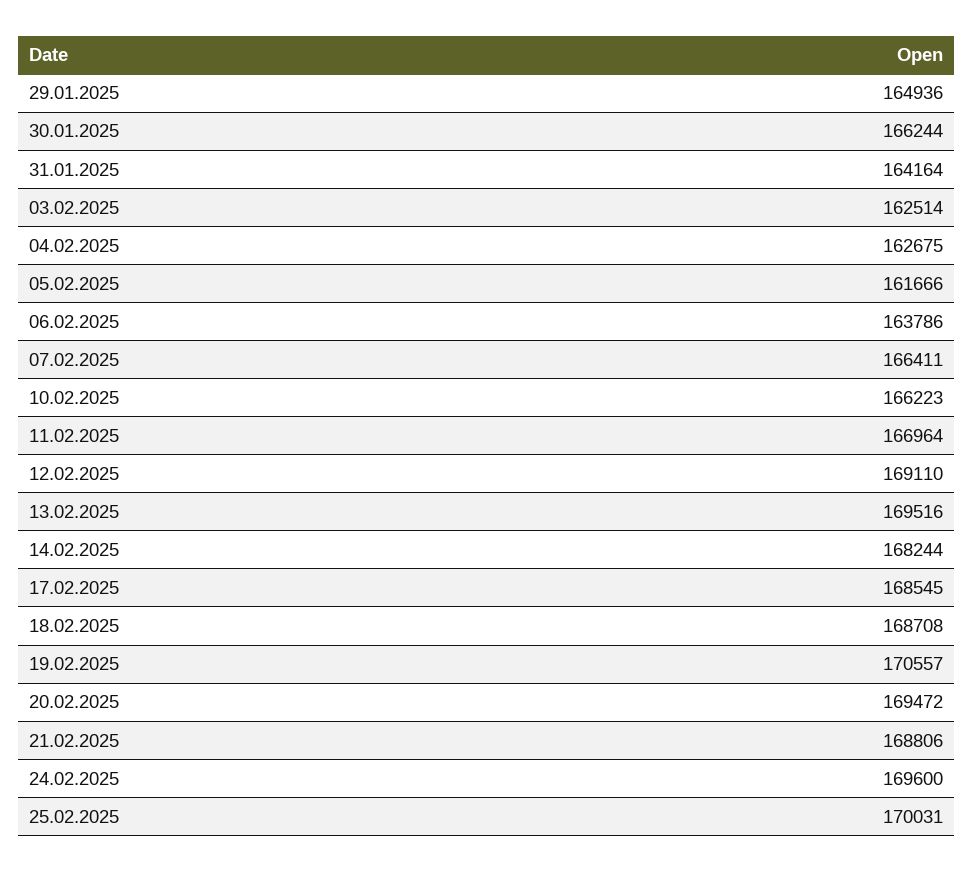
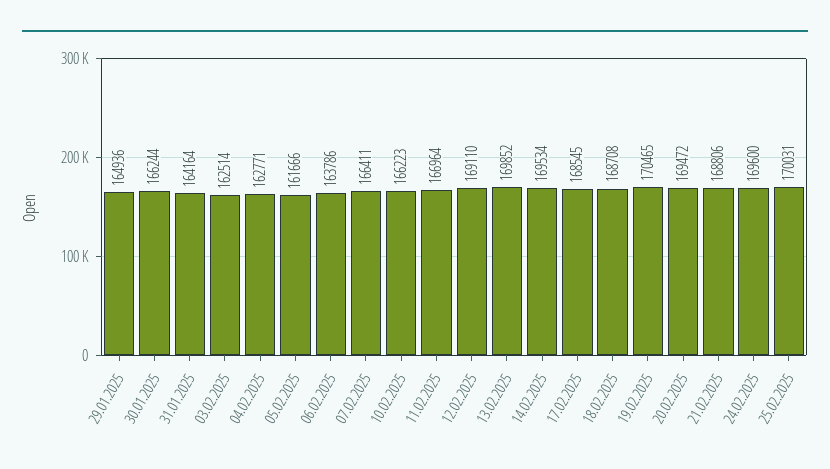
04.02.2025: 162675 -> 162771
13.02.2025: 169516 -> 169852
14.02.2025: 168244 -> 169534
19.02.2025: 170557 -> 170465

